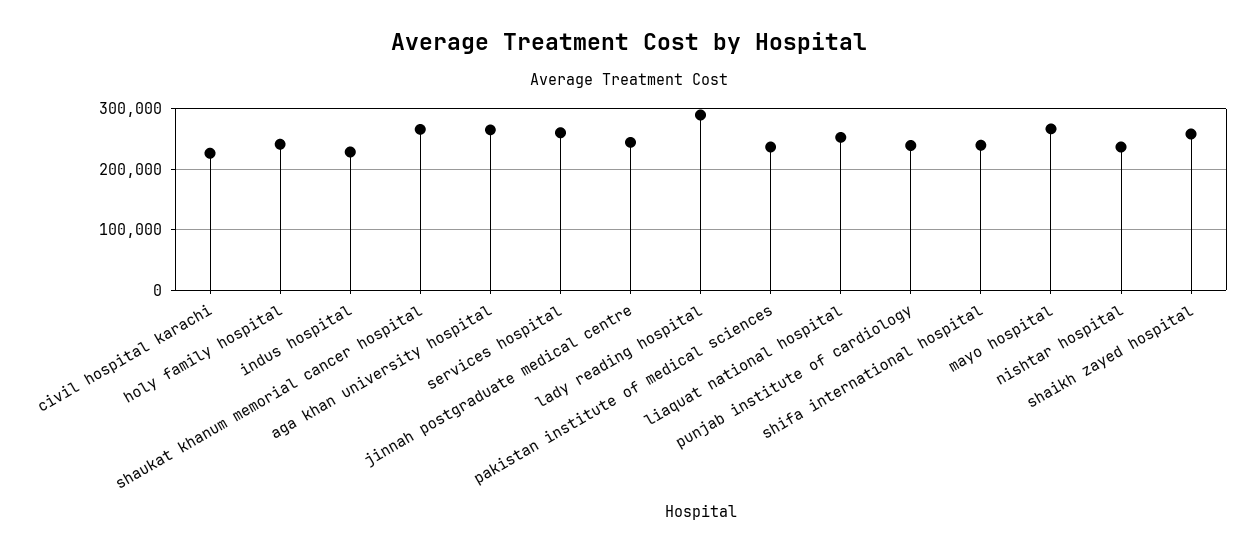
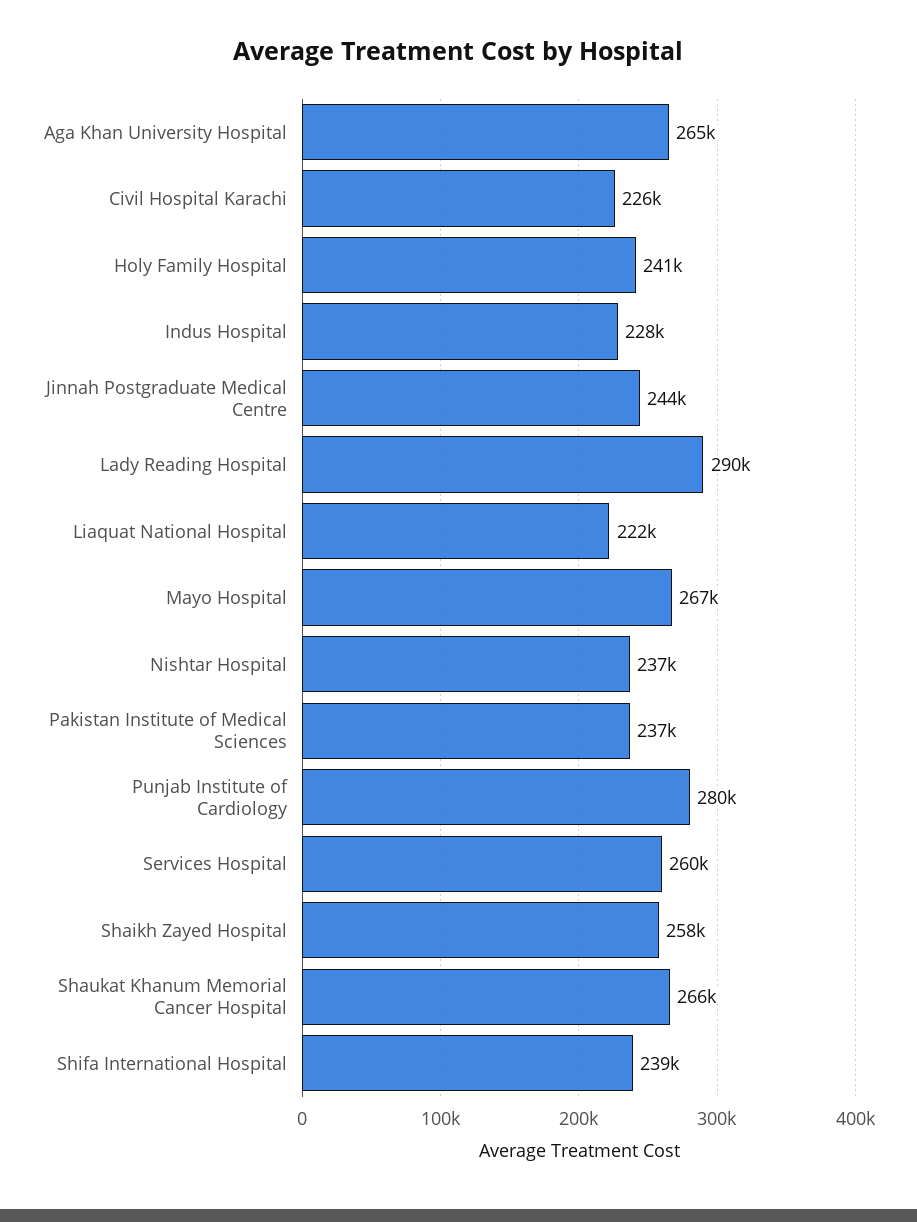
liaquat national hospital: 250000 -> 222000
punjab institute of cardiology: 240000 -> 280000

